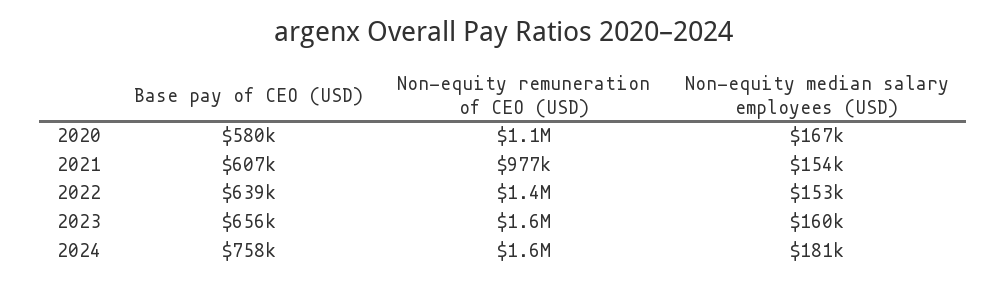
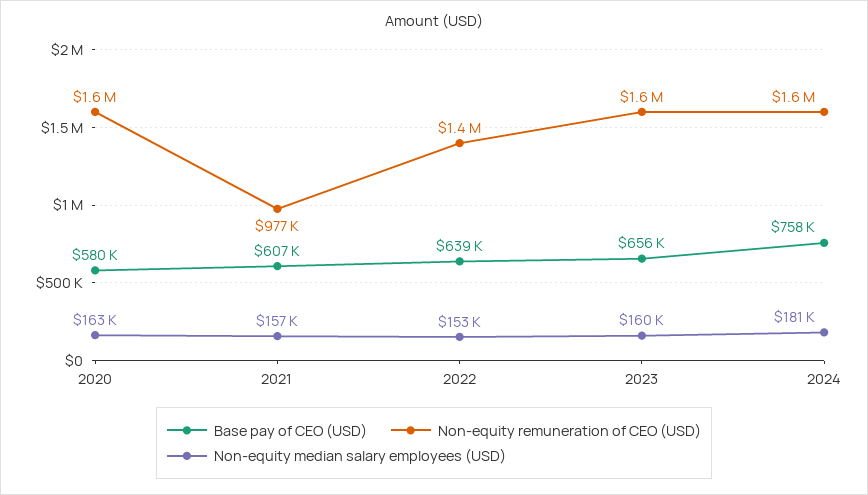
Non-equity remuneration of CEO (USD), 2020: 1100000 -> 1600000
Non-equity median salary employees (USD), 2020: 167000 -> 163000
Non-equity median salary employees (USD), 2021: 154000 -> 157000

